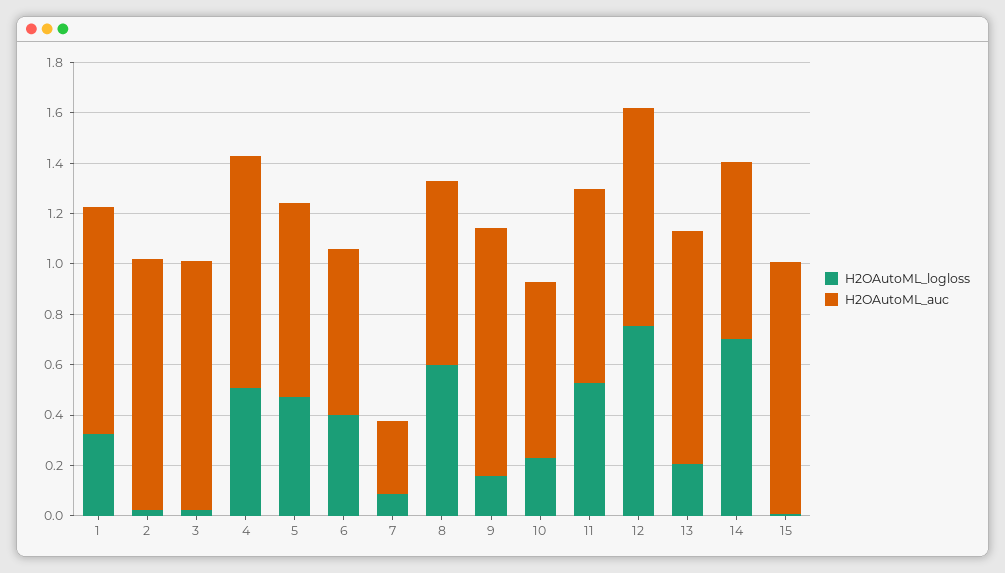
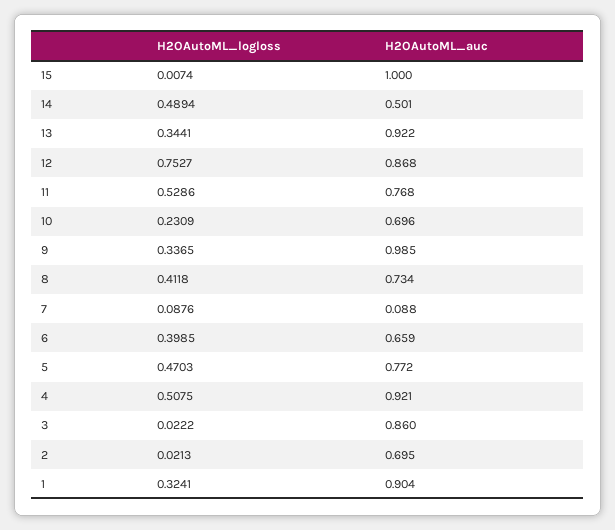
H2OAutoML_auc, 2: 1 -> 0.695
H2OAutoML_auc, 3: 1 -> 0.86
H2OAutoML_auc, 7: 0.3 -> 0.088
H2OAutoML_logloss, 8: 0.6 -> 0.4118
H2OAutoML_logloss, 9: 0.15 -> 0.3365
H2OAutoML_logloss, 13: 0.2 -> 0.3441
H2OAutoML_logloss, 14: 0.7 -> 0.4894
H2OAutoML_auc, 14: 0.7 -> 0.501

